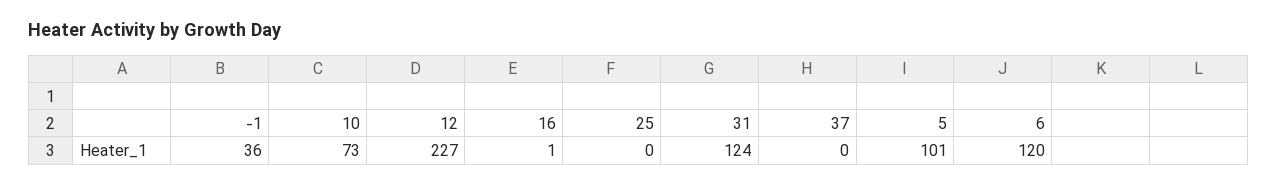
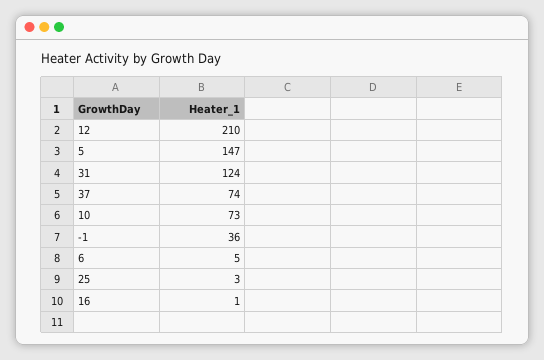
12: 227 -> 210
25: 0 -> 3
37: 0 -> 74
5: 101 -> 147
6: 120 -> 5

